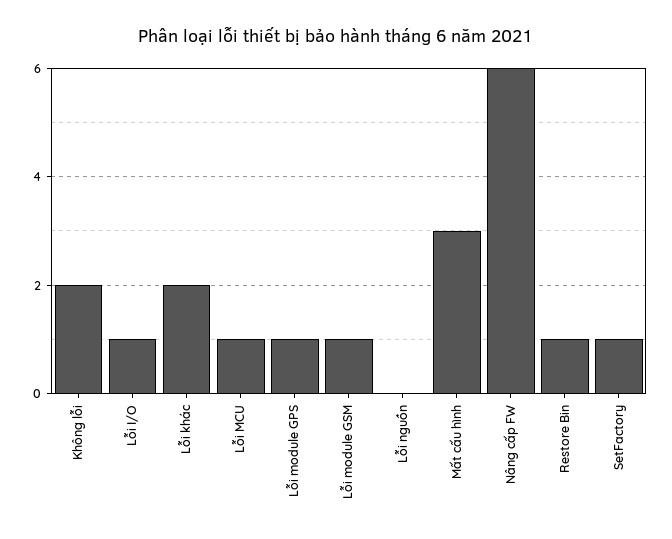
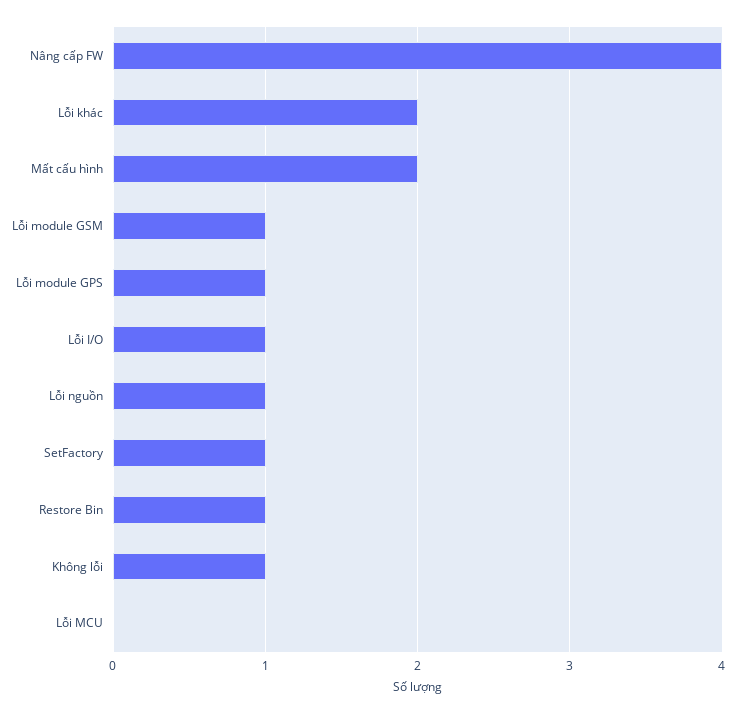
Không lỗi: 2 -> 1
Lỗi MCU: 1 -> 0
Lỗi nguồn: 0 -> 1
Mất cấu hình: 3 -> 2
Nâng cấp FW: 6 -> 4

